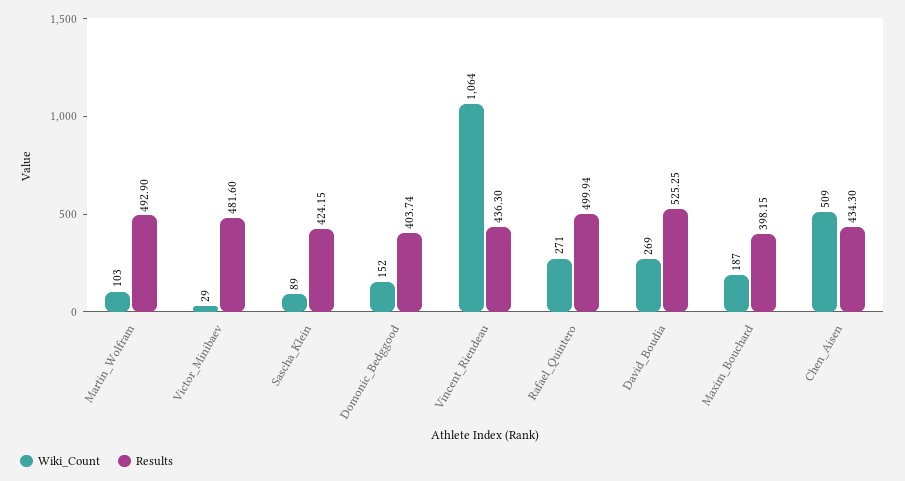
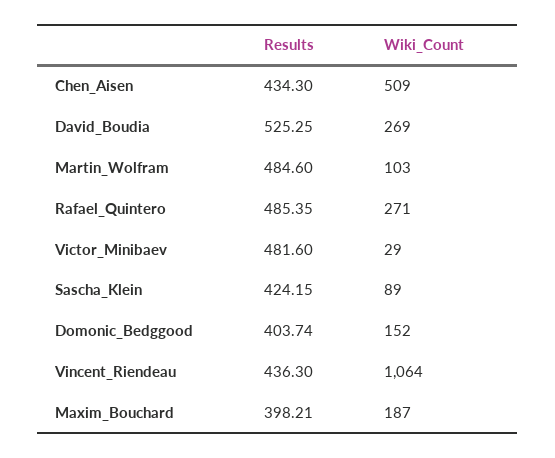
Results, Martin_Wolfram: 492.9 -> 484.6
Results, Rafael_Quintero: 499.94 -> 485.35
Results, Maxim_Bouchard: 398.15 -> 398.21

